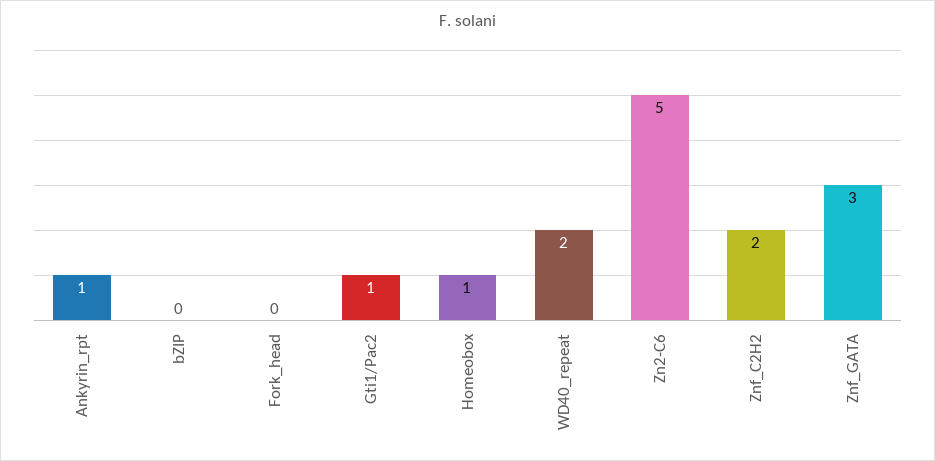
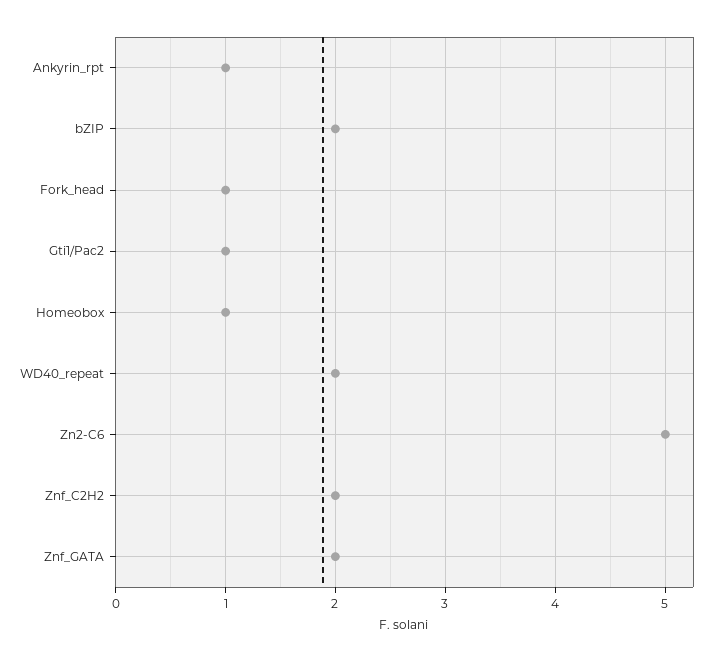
bZIP: 0 -> 2
Fork_head: 0 -> 1
Znf_GATA: 3 -> 2

